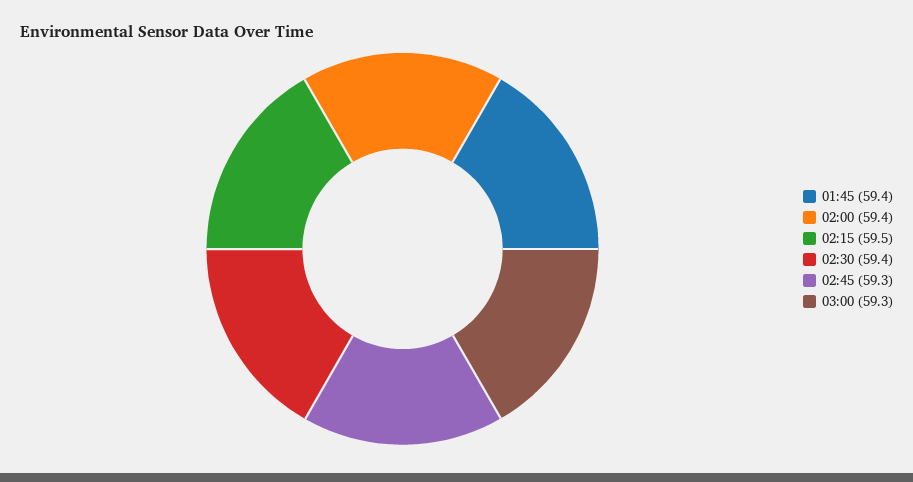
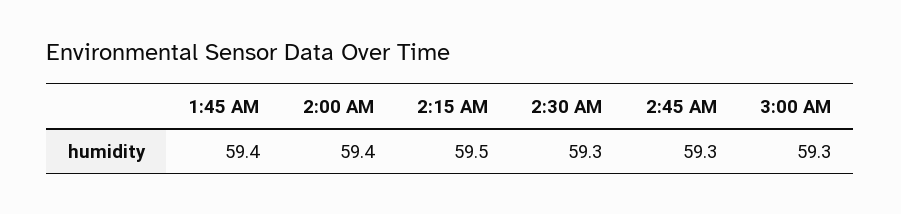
02:30: 59.4 -> 59.3

